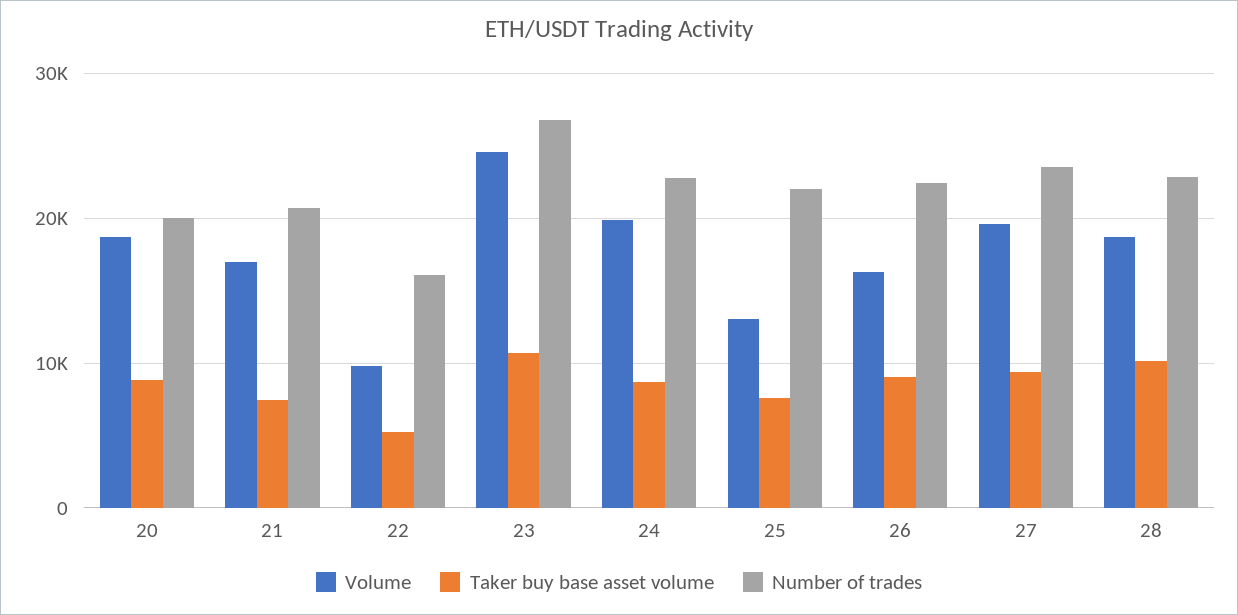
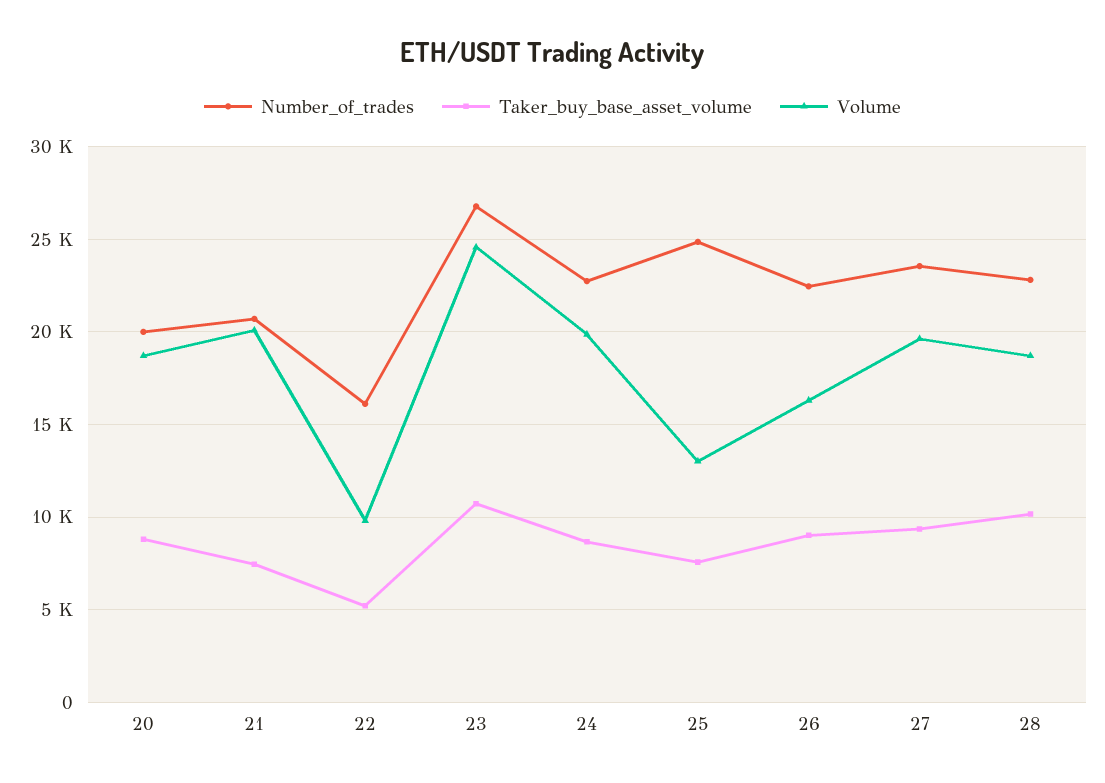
Volume, 21: 17000 -> 20000
Number of trades, 25: 22000 -> 25000

